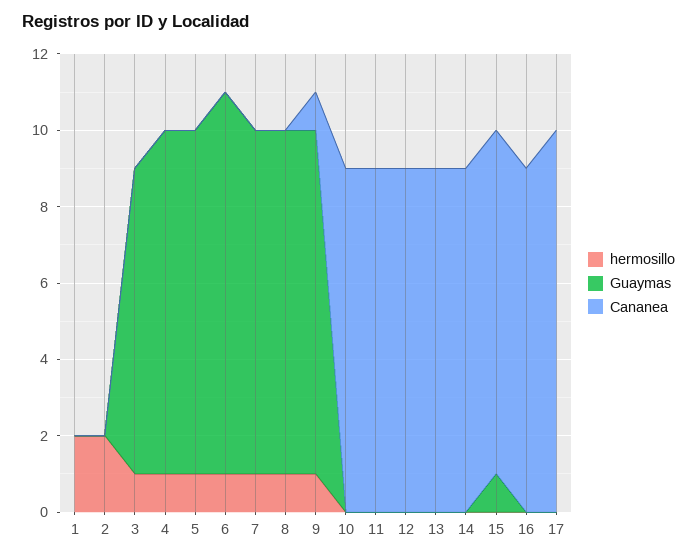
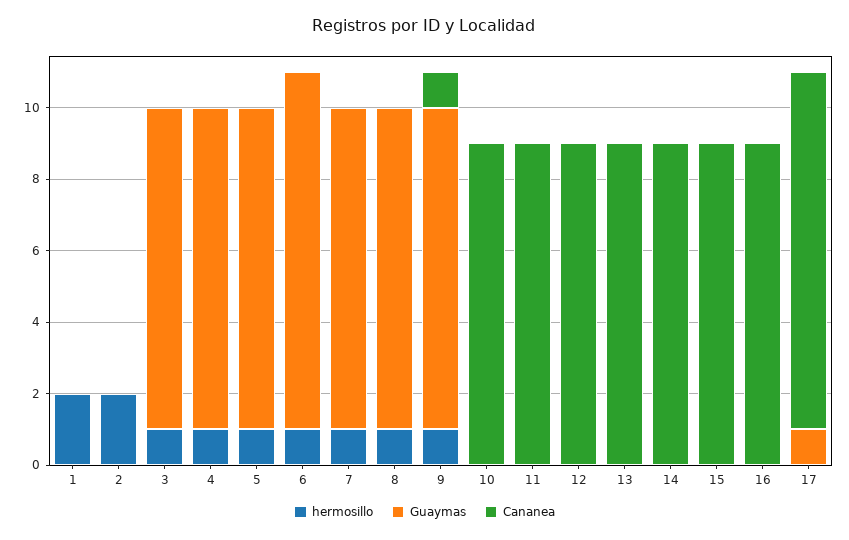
Guaymas, 3: 8 -> 9
Guaymas, 15: 1 -> 0
Guaymas, 17: 0 -> 1

